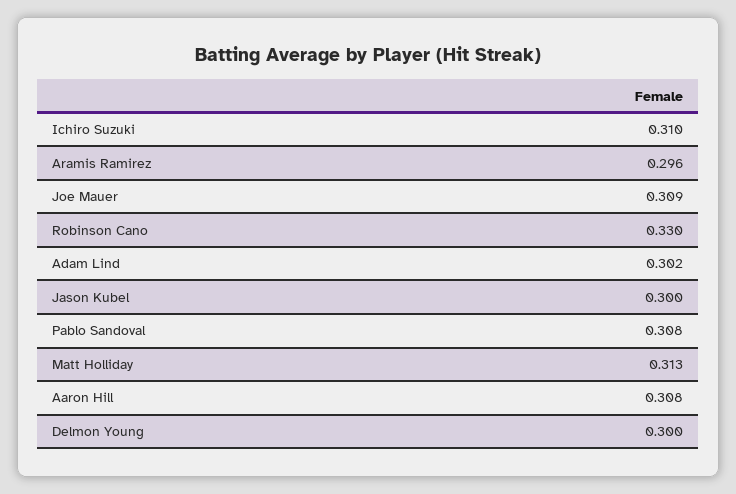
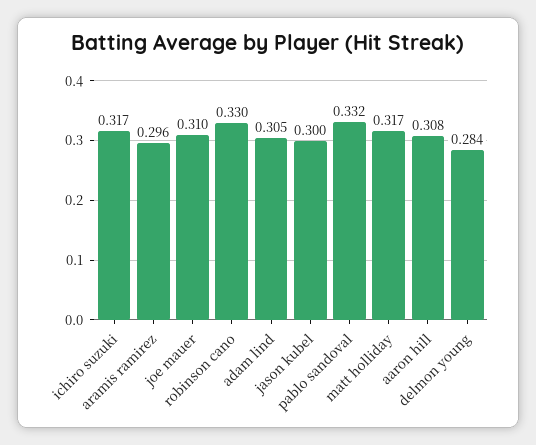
Ichiro Suzuki: 0.31 -> 0.317
Joe Mauer: 0.309 -> 0.31
Adam Lind: 0.302 -> 0.305
Pablo Sandoval: 0.308 -> 0.332
Matt Holliday: 0.313 -> 0.317
Delmon Young: 0.3 -> 0.284

